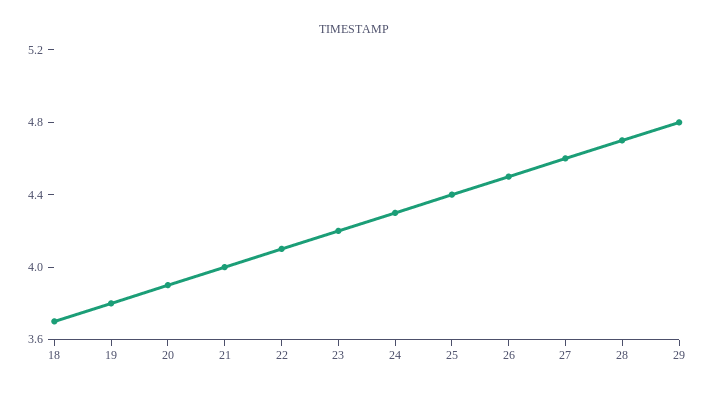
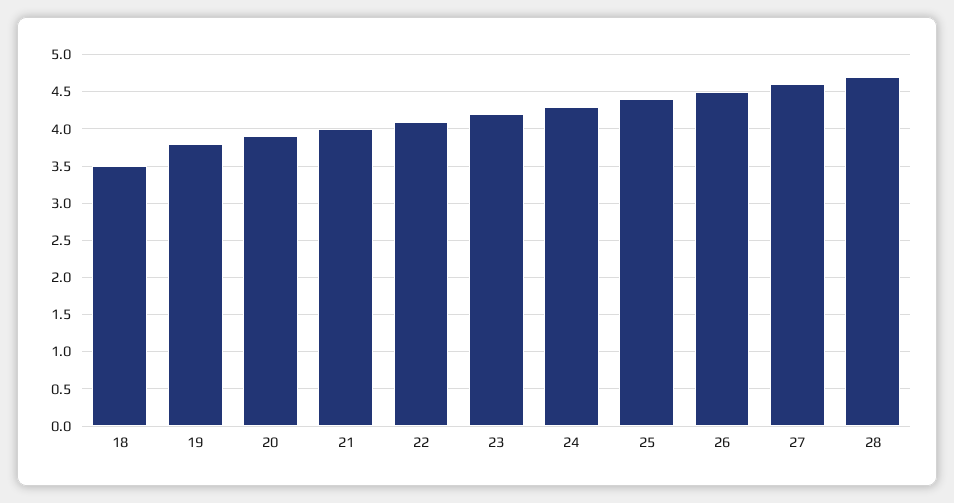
18: 3.7 -> 3.5
29: 4.8 -> none

